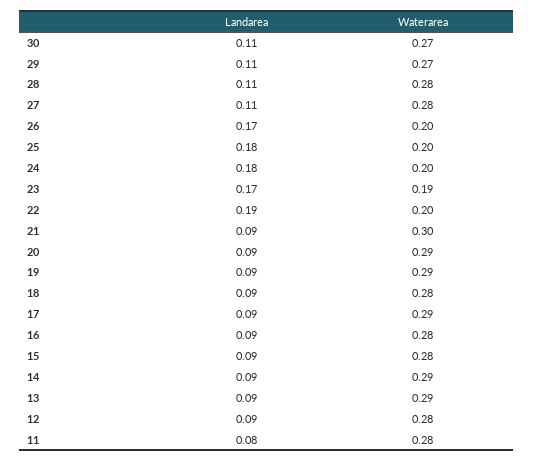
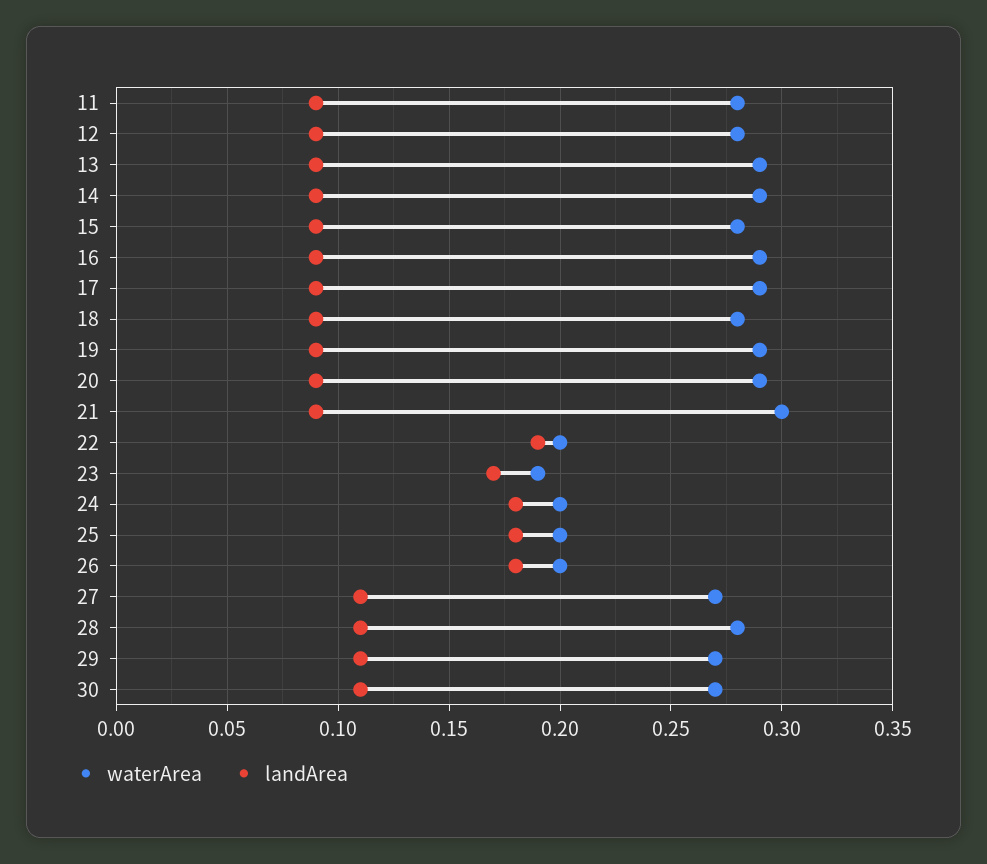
Waterarea, 27: 0.28 -> 0.27
Landarea, 26: 0.17 -> 0.18
Waterarea, 16: 0.28 -> 0.29
Landarea, 11: 0.08 -> 0.09

